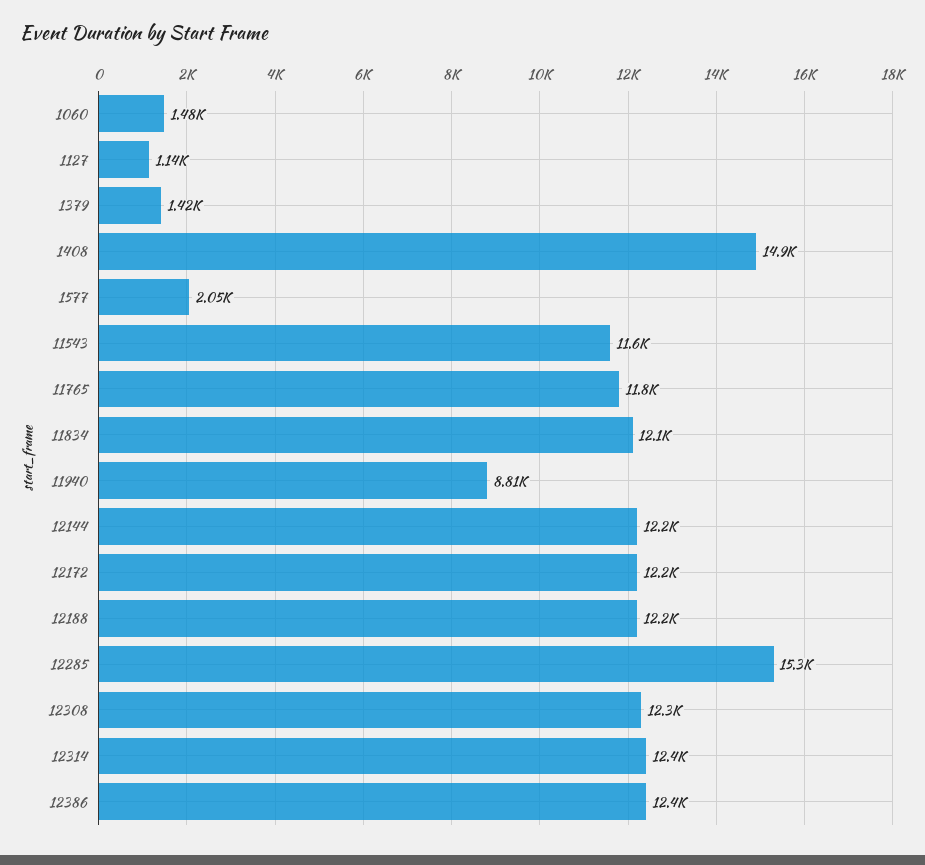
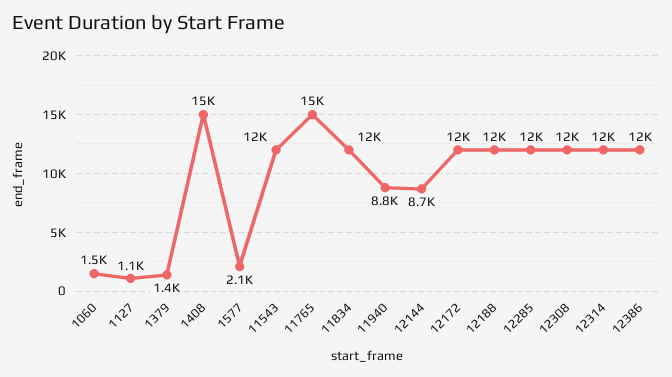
11765: 11800 -> 15000
12144: 12200 -> 8700
12285: 15300 -> 12000

